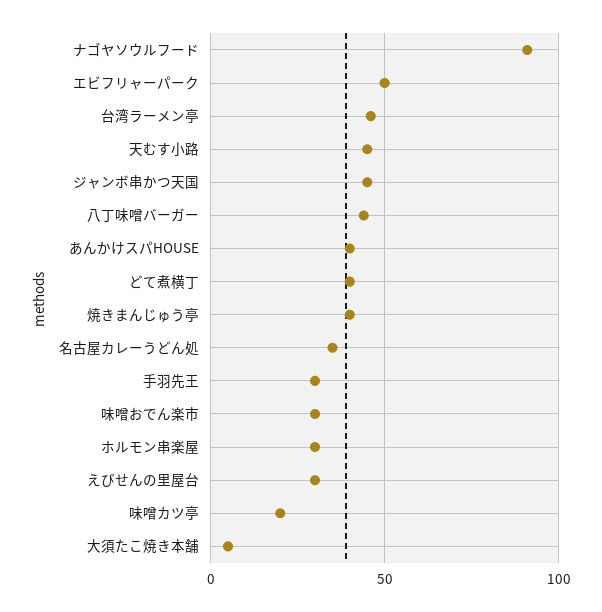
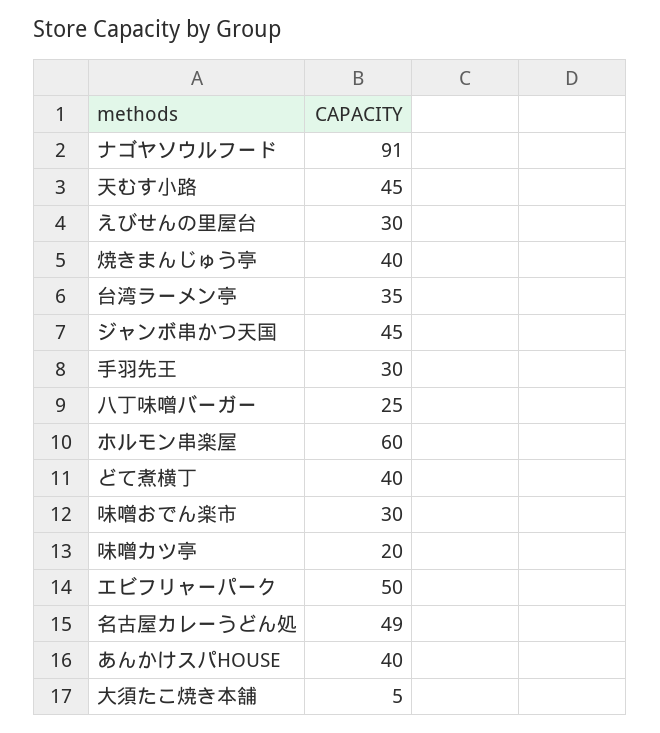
台湾ラーメン亭: 45 -> 35
八丁味噌バーガー: 45 -> 25
名古屋カレーうどん処: 35 -> 49
ホルモン串楽屋: 30 -> 60

